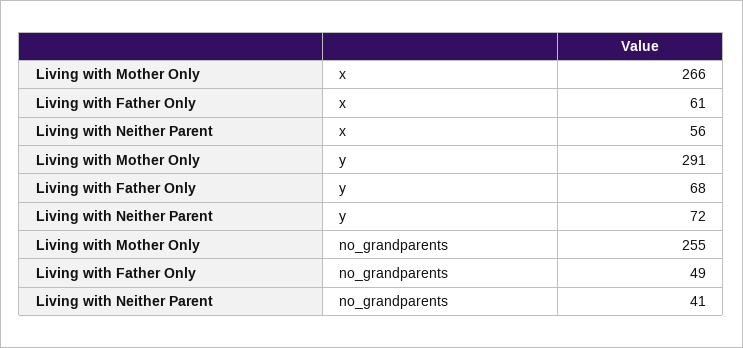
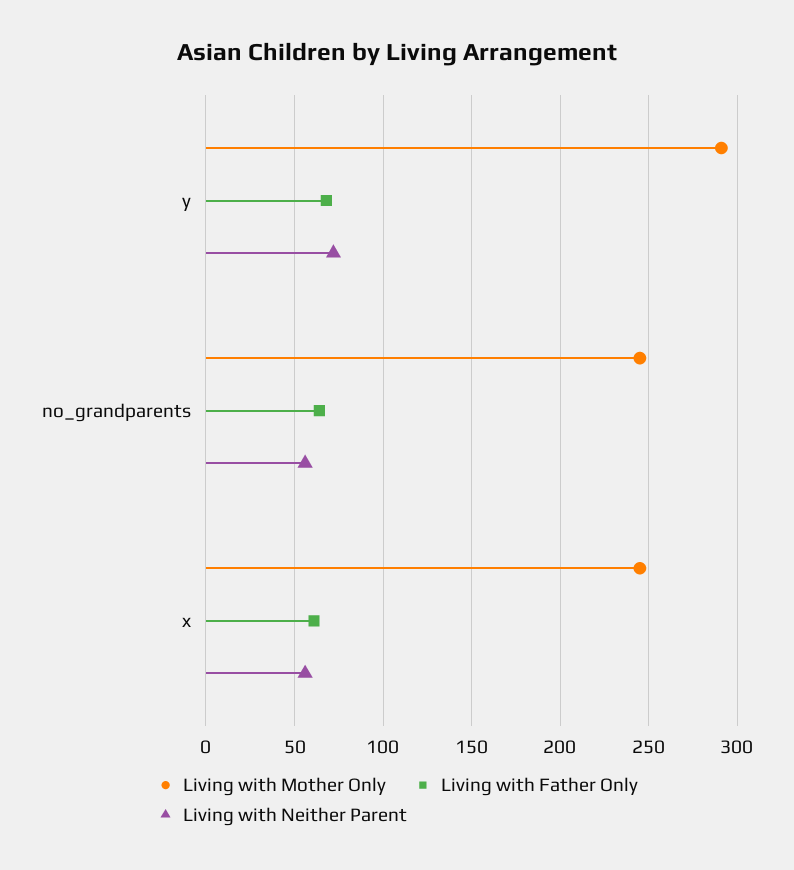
Living with Mother Only, x: 266 -> 245
Living with Mother Only, no_grandparents: 255 -> 245
Living with Father Only, no_grandparents: 49 -> 65
Living with Neither Parent, no_grandparents: 41 -> 55

